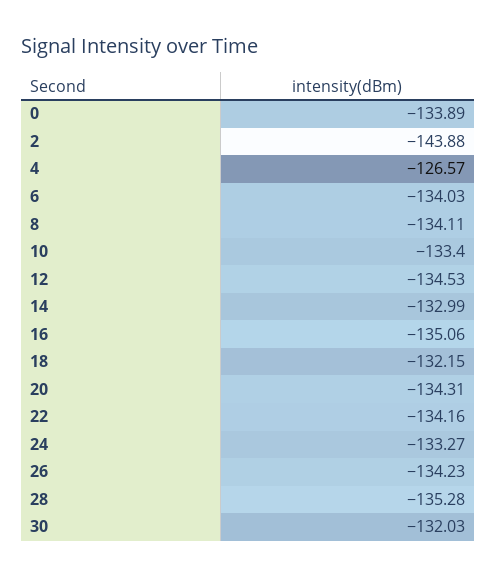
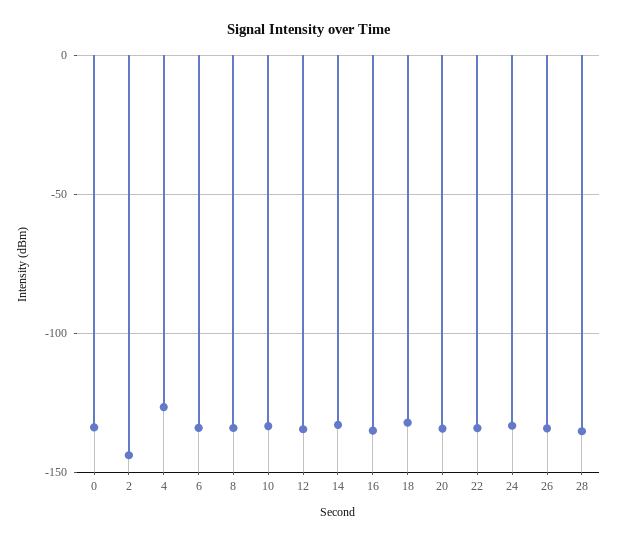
30: -132.03 -> none

